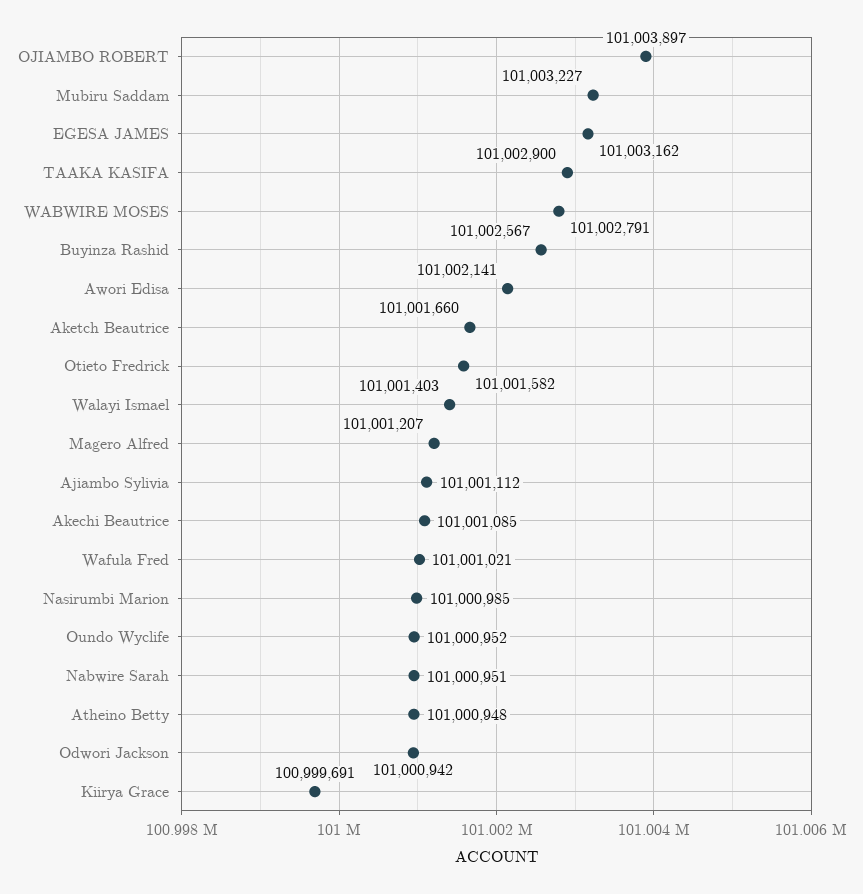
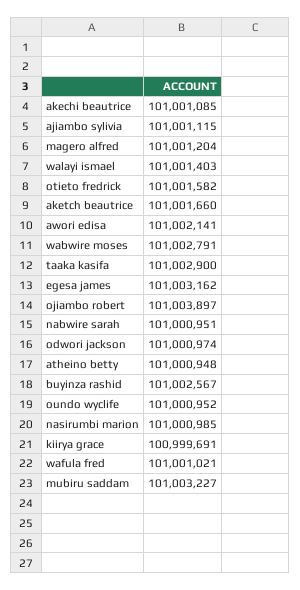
Magero Alfred: 101001207 -> 101001204
Ajiambo Sylivia: 101001112 -> 101001115
Odwori Jackson: 101000942 -> 101000974

